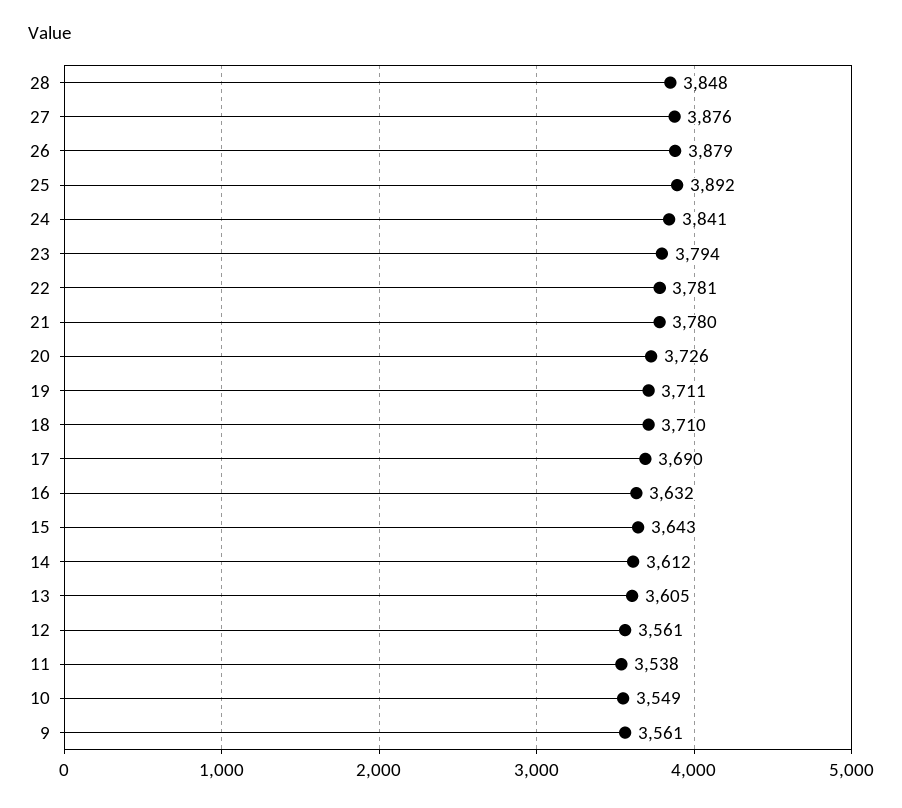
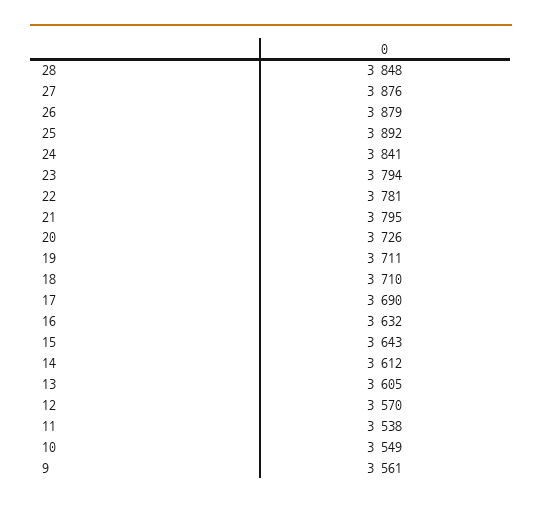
21: 3780 -> 3795
12: 3561 -> 3570

